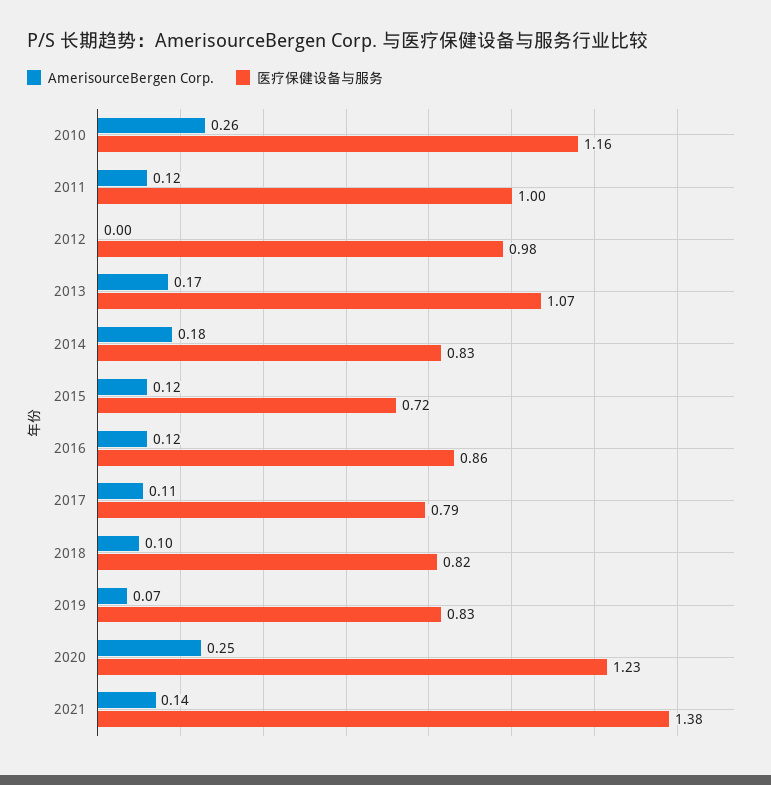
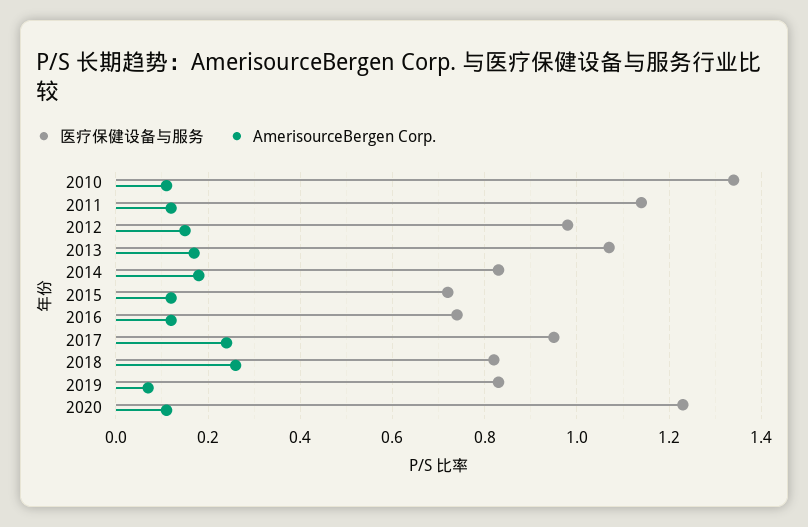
AmerisourceBergen Corp., 2010: 0.26 -> 0.1
医疗保健设备与服务, 2010: 1.16 -> 1.35
医疗保健设备与服务, 2011: 1 -> 1.15
AmerisourceBergen Corp., 2012: 0 -> 0.15
医疗保健设备与服务, 2016: 0.86 -> 0.75
AmerisourceBergen Corp., 2017: 0.11 -> 0.25
医疗保健设备与服务, 2017: 0.79 -> 0.95
AmerisourceBergen Corp., 2018: 0.1 -> 0.25
AmerisourceBergen Corp., 2020: 0.25 -> 0.1
AmerisourceBergen Corp., 2021: 0.14 -> none
医疗保健设备与服务, 2021: 1.38 -> none

